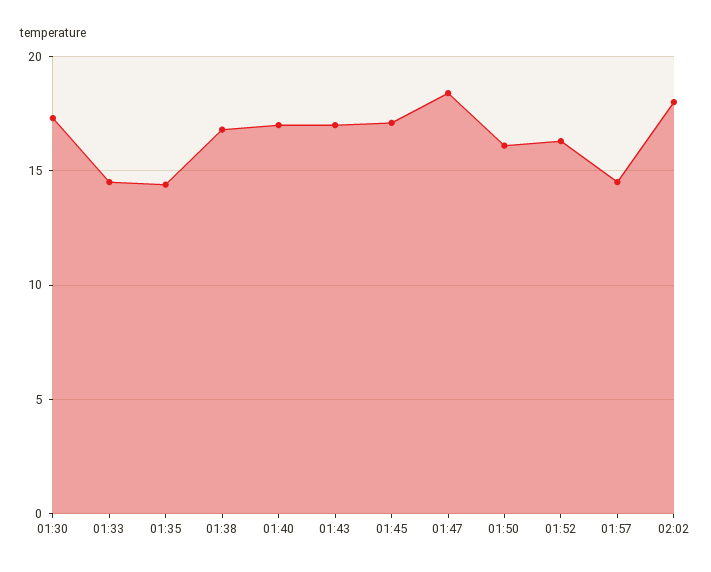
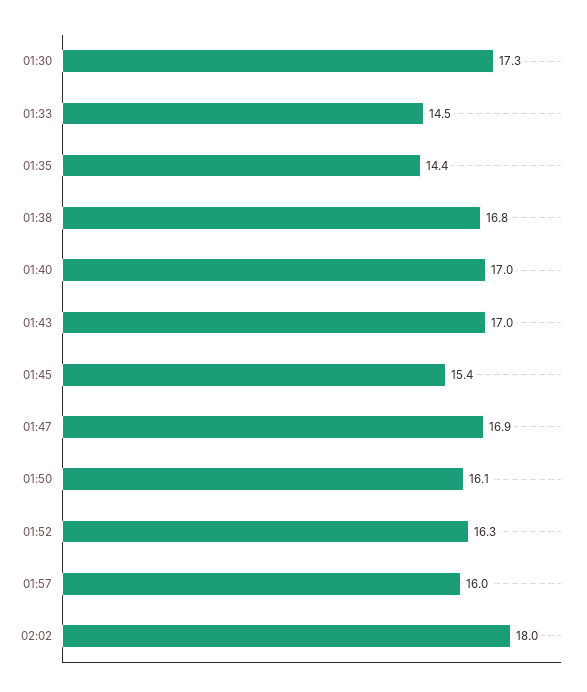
01:45: 17 -> 15.4
01:47: 18.5 -> 16.9
01:57: 14.5 -> 16

